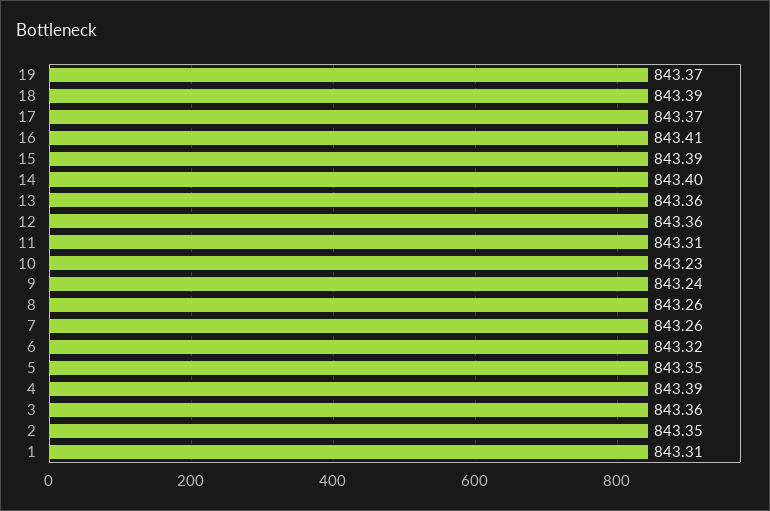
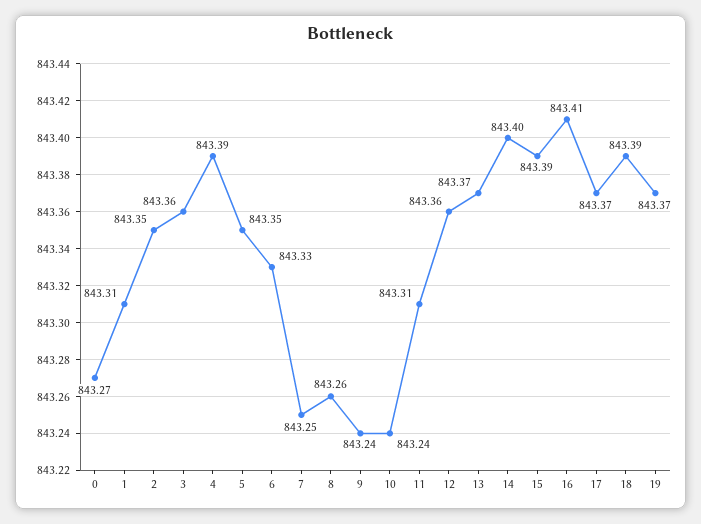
13: 843.36 -> 843.37
10: 843.23 -> 843.24
7: 843.26 -> 843.25
6: 843.32 -> 843.33
0: none -> 843.27

